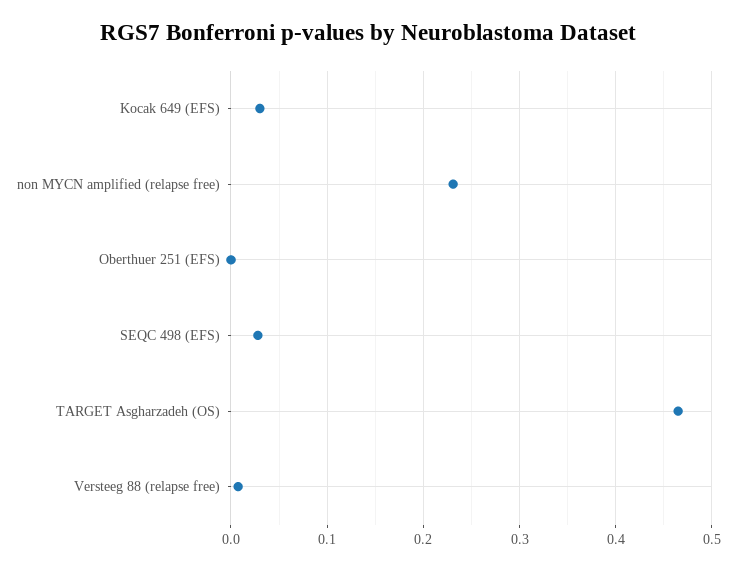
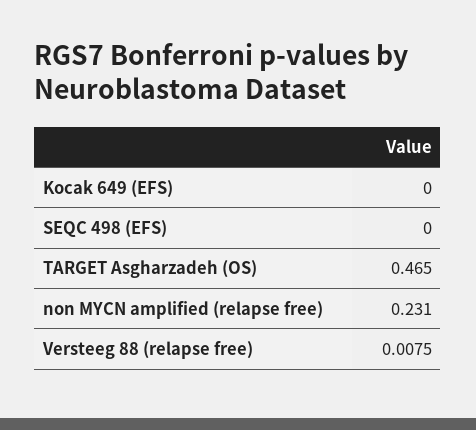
Kocak 649 (EFS): 0.03 -> 0
Oberthuer 251 (EFS): 0 -> none
SEQC 498 (EFS): 0.03 -> 0

